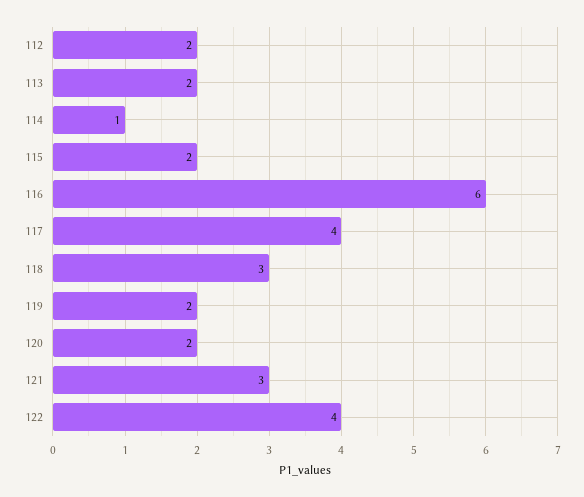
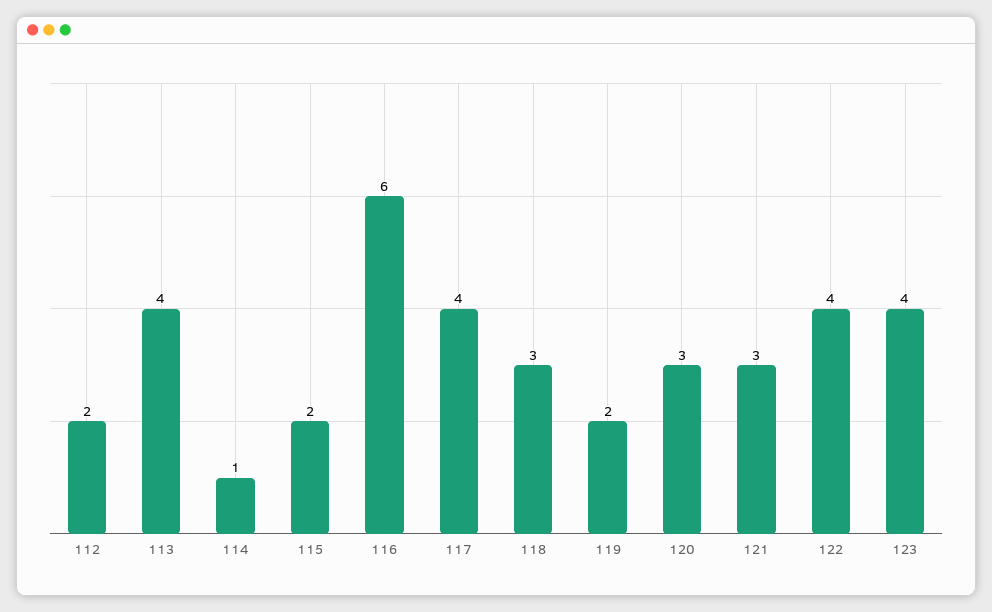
113: 2 -> 4
120: 2 -> 3
123: none -> 4

